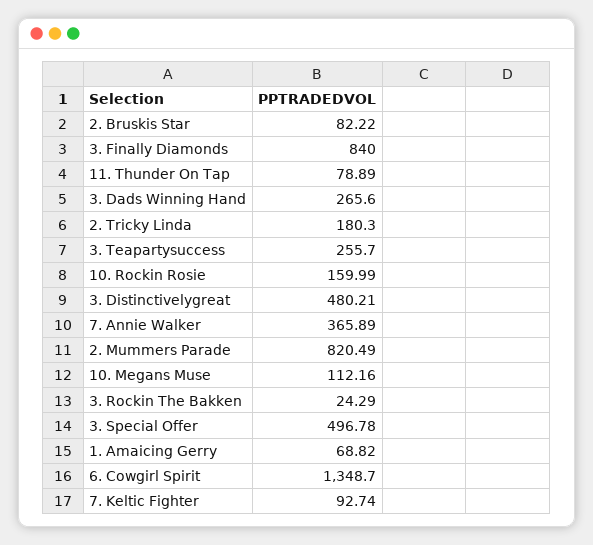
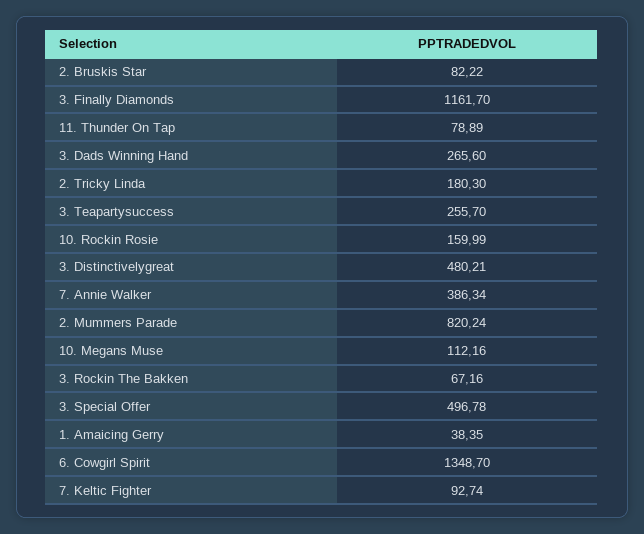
3. Finally Diamonds: 840 -> 1161.7
7. Annie Walker: 365.89 -> 386.34
2. Mummers Parade: 820.49 -> 820.24
3. Rockin The Bakken: 24.29 -> 67.16
1. Amaicing Gerry: 68.82 -> 38.35

